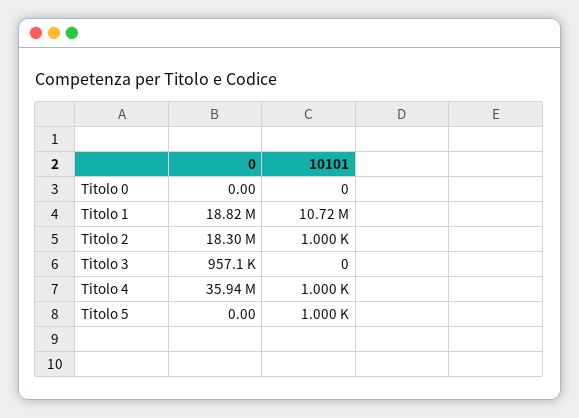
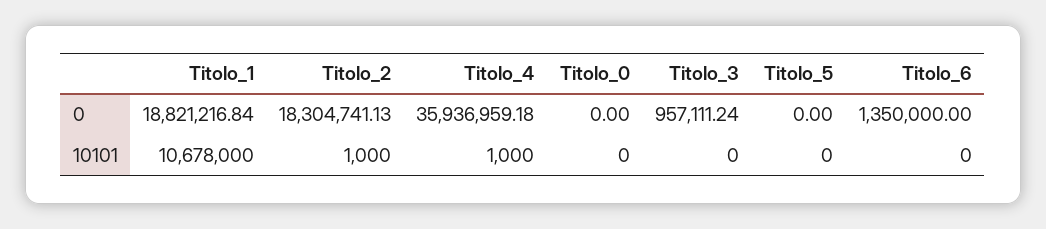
10101, Titolo 1: 10720000 -> 10678000
10101, Titolo 5: 1000 -> 0
0, Titolo_6: none -> 1350000
10101, Titolo_6: none -> 0

